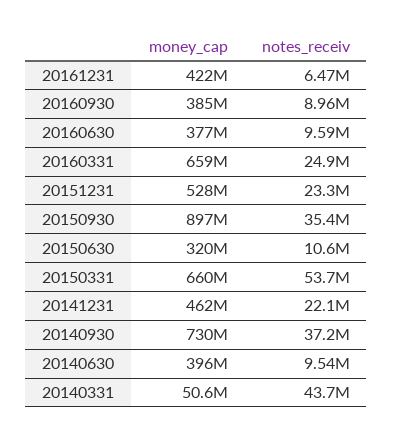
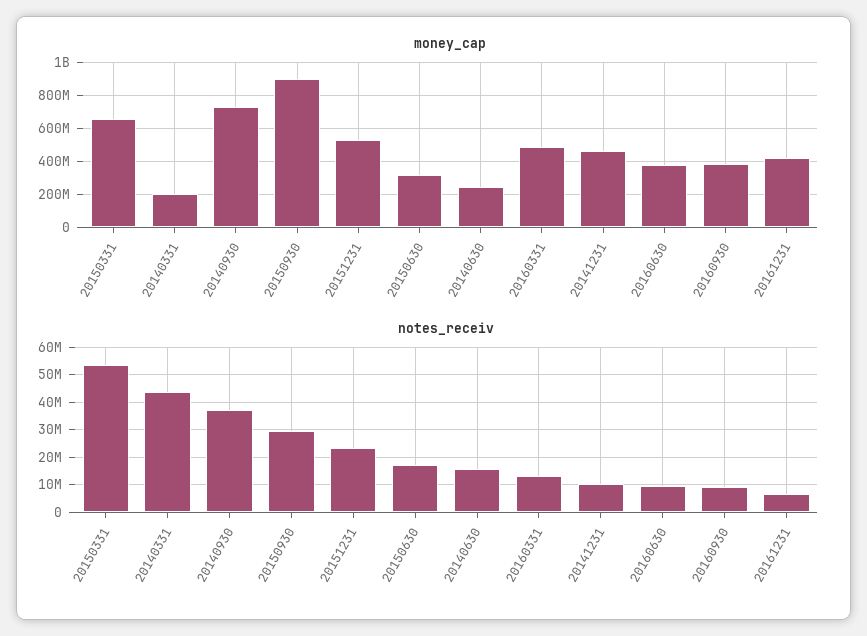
money_cap, 20160331: 659000000 -> 500000000
notes_receiv, 20160331: 24900000 -> 12500000
notes_receiv, 20150930: 35400000 -> 30000000
notes_receiv, 20150630: 10600000 -> 17500000
notes_receiv, 20141231: 22100000 -> 10000000
money_cap, 20140630: 396000000 -> 250000000
notes_receiv, 20140630: 9540000 -> 15000000
money_cap, 20140331: 50600000 -> 200000000

